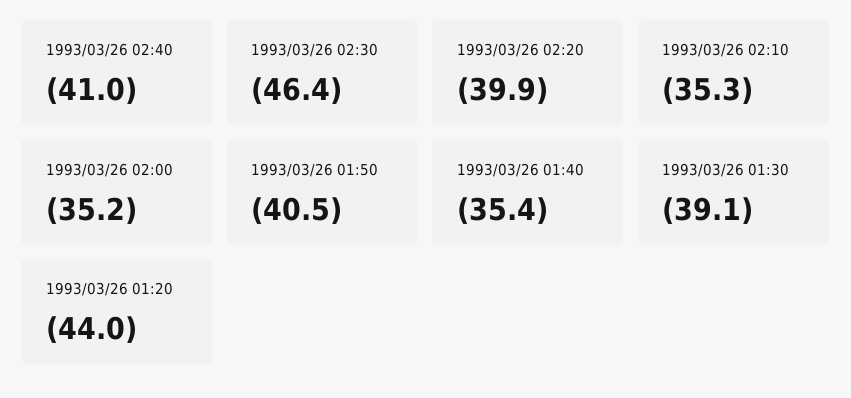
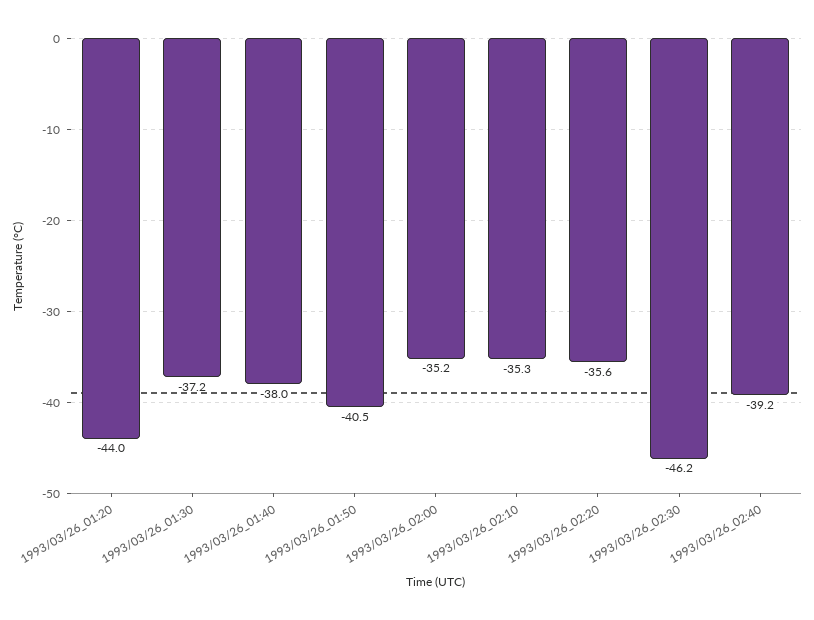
1993/03/26 02:40: -41 -> -39.2
1993/03/26 02:30: -46.4 -> -46.2
1993/03/26 02:20: -39.9 -> -35.6
1993/03/26 01:40: -35.4 -> -38
1993/03/26 01:30: -39.1 -> -37.2

